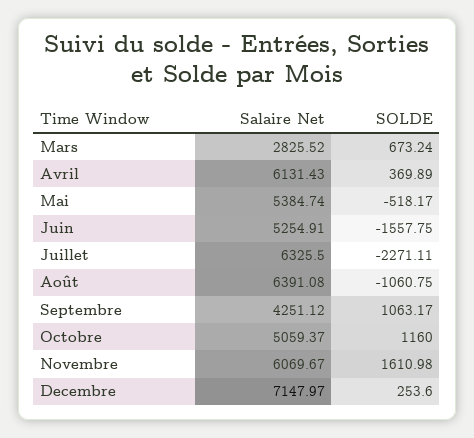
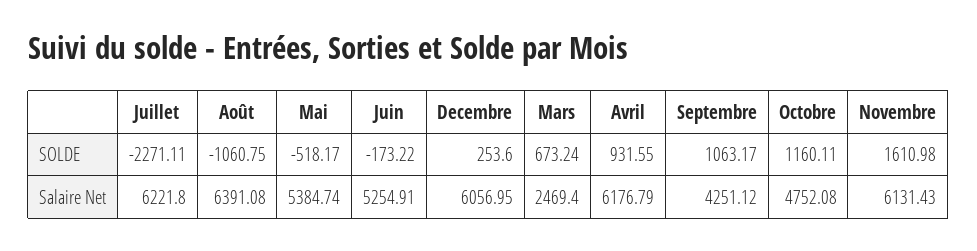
Salaire Net, Mars: 2825.52 -> 2469.4
Salaire Net, Avril: 6131.43 -> 6176.79
SOLDE, Avril: 369.89 -> 931.55
SOLDE, Juin: -1557.75 -> -173.22
Salaire Net, Juillet: 6325.5 -> 6221.8
Salaire Net, Octobre: 5059.37 -> 4752.08
SOLDE, Octobre: 1160 -> 1160.11
Salaire Net, Novembre: 6069.67 -> 6131.43
Salaire Net, Decembre: 7147.97 -> 6056.95

